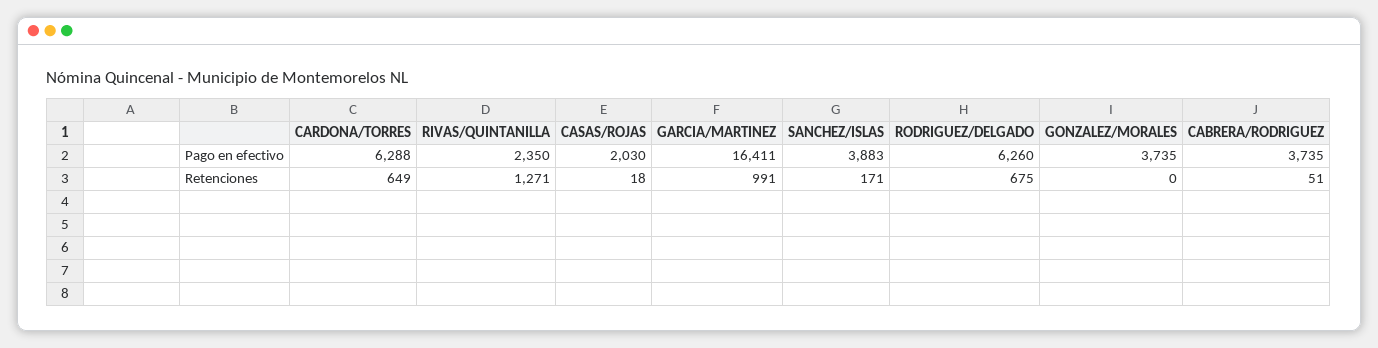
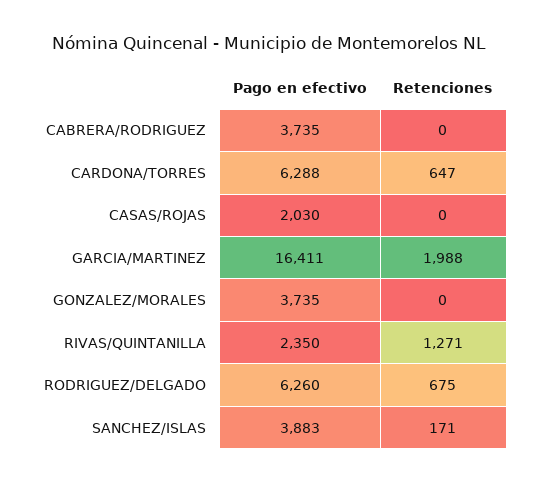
CARDONA/TORRES, Retenciones: 649 -> 647
CASAS/ROJAS, Retenciones: 18 -> 0
GARCIA/MARTINEZ, Retenciones: 991 -> 1988
CABRERA/RODRIGUEZ, Retenciones: 51 -> 0

